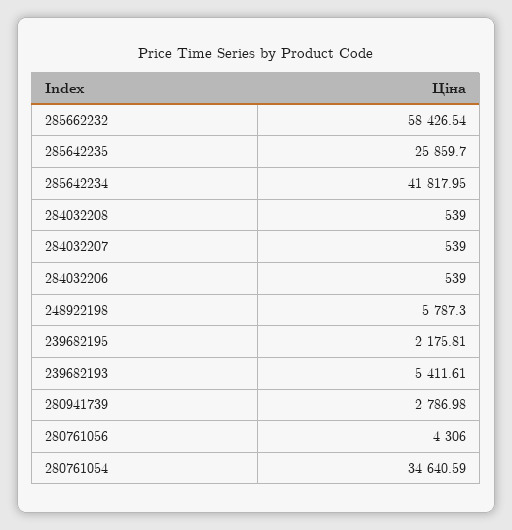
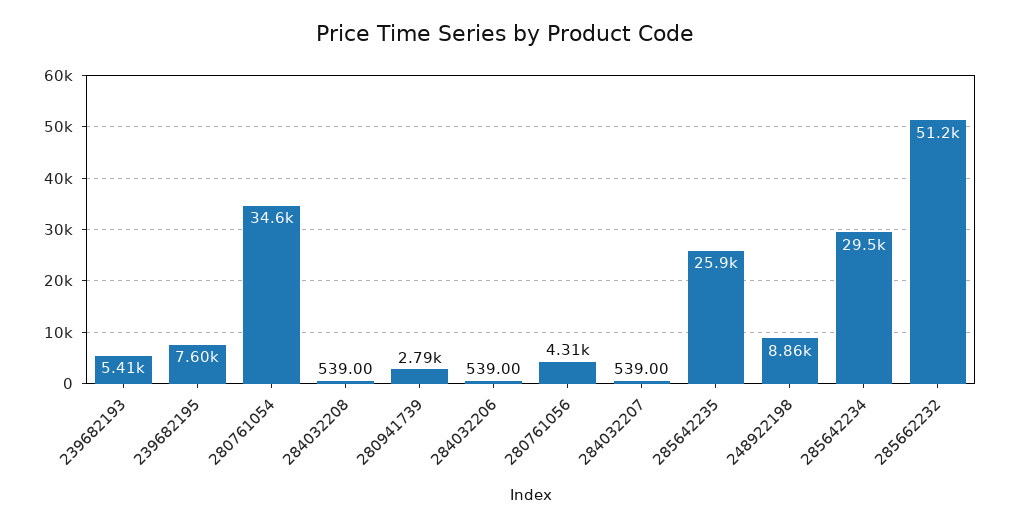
285662232: 58426.54 -> 51200
285642234: 41817.95 -> 29500
248922198: 5787.3 -> 8860
239682195: 2175.81 -> 7600

